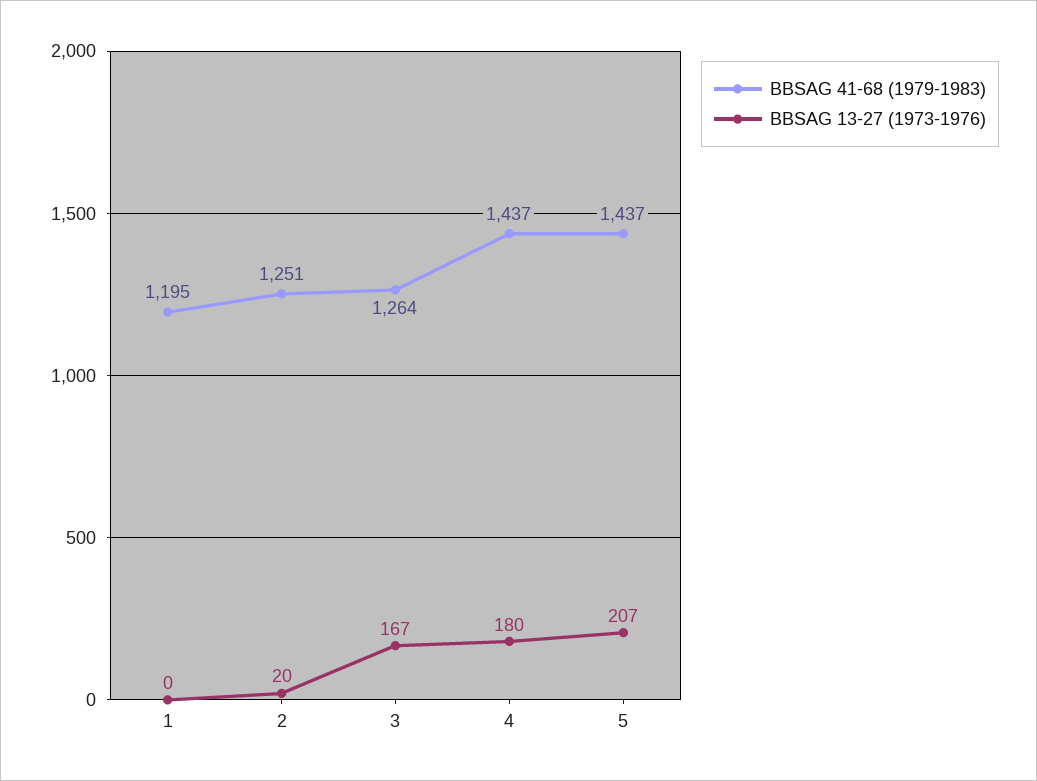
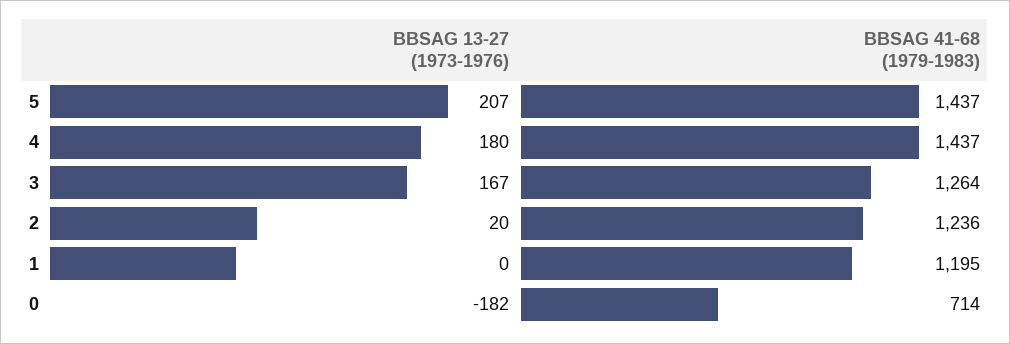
BBSAG 41-68 (1979-1983), 2: 1251 -> 1236
BBSAG 13-27 (1973-1976), 0: none -> -182
BBSAG 41-68 (1979-1983), 0: none -> 714

